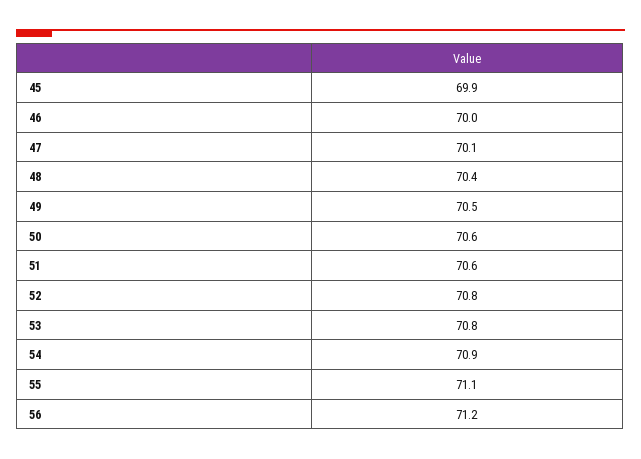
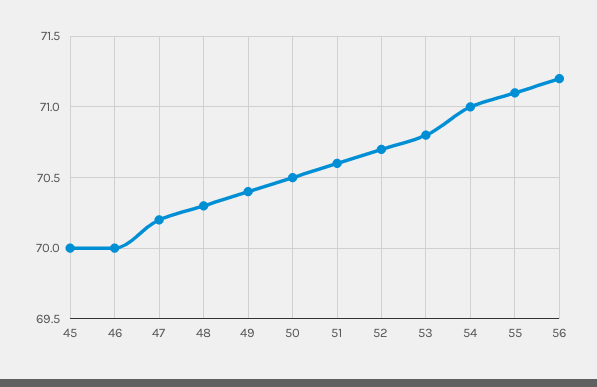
45: 69.9 -> 70
47: 70.1 -> 70.2
48: 70.4 -> 70.3
49: 70.5 -> 70.4
50: 70.6 -> 70.5
52: 70.8 -> 70.7
54: 70.9 -> 71

